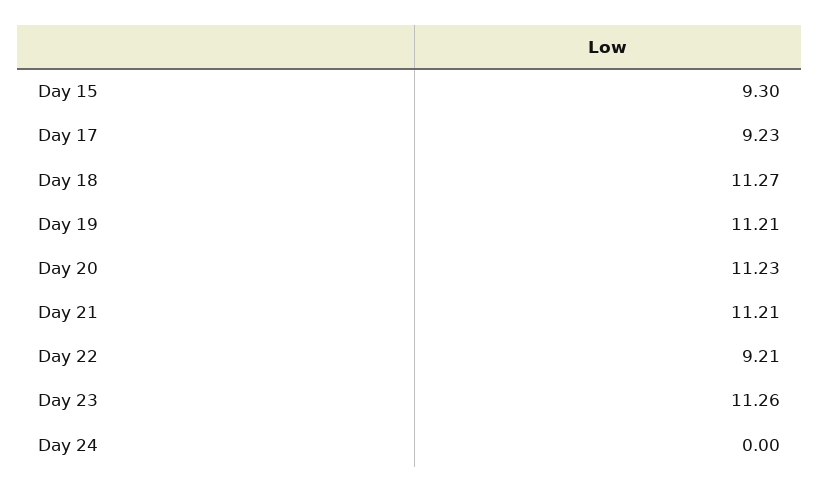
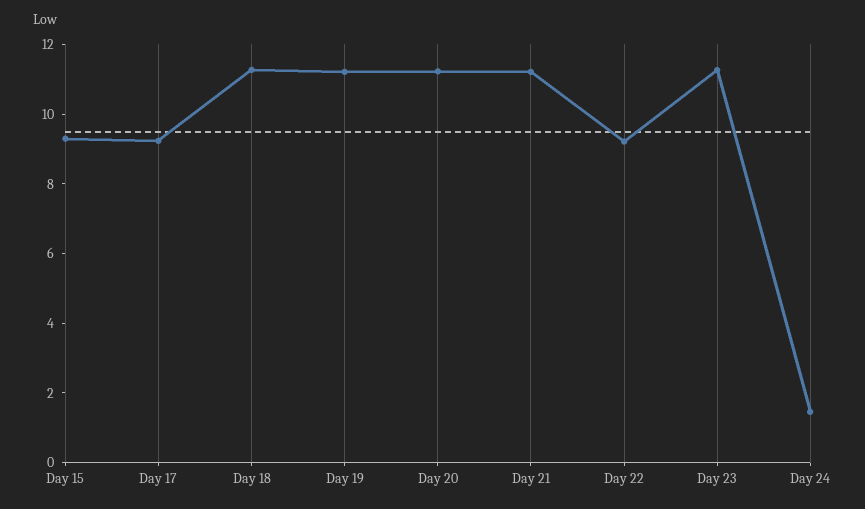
Day 24: 0 -> 1.5

